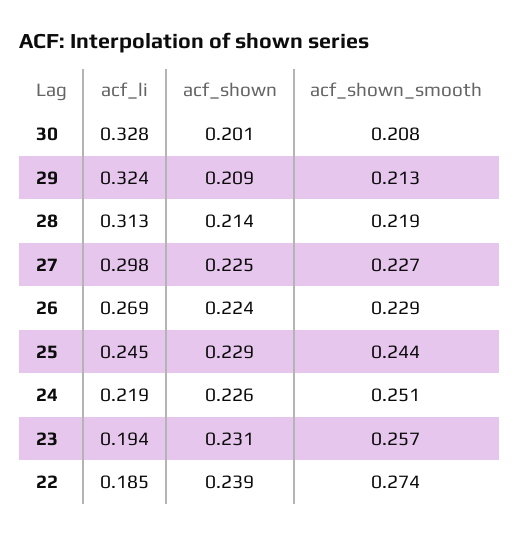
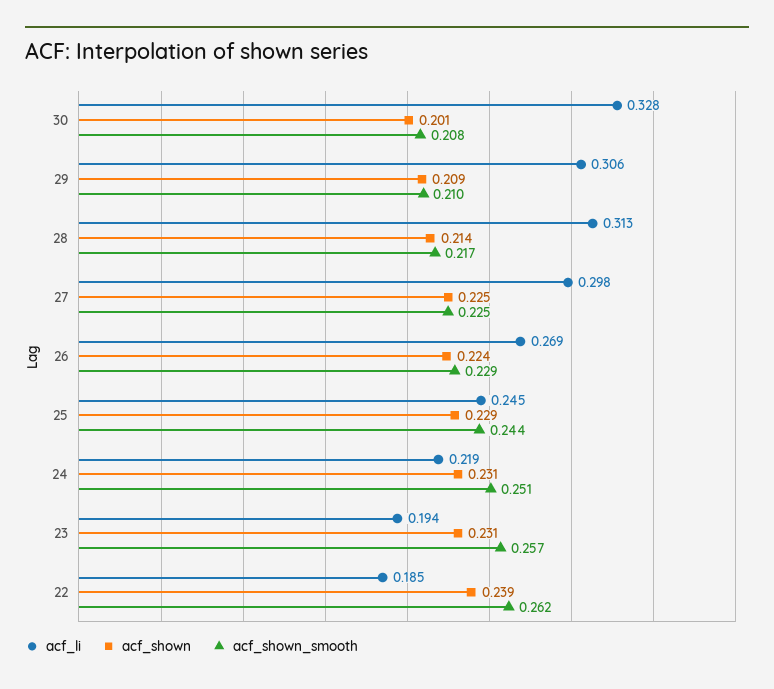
acf_li, 29: 0.324 -> 0.306
acf_shown_smooth, 29: 0.213 -> 0.21
acf_shown_smooth, 28: 0.219 -> 0.217
acf_shown_smooth, 27: 0.227 -> 0.225
acf_shown, 24: 0.226 -> 0.231
acf_shown_smooth, 22: 0.274 -> 0.262

